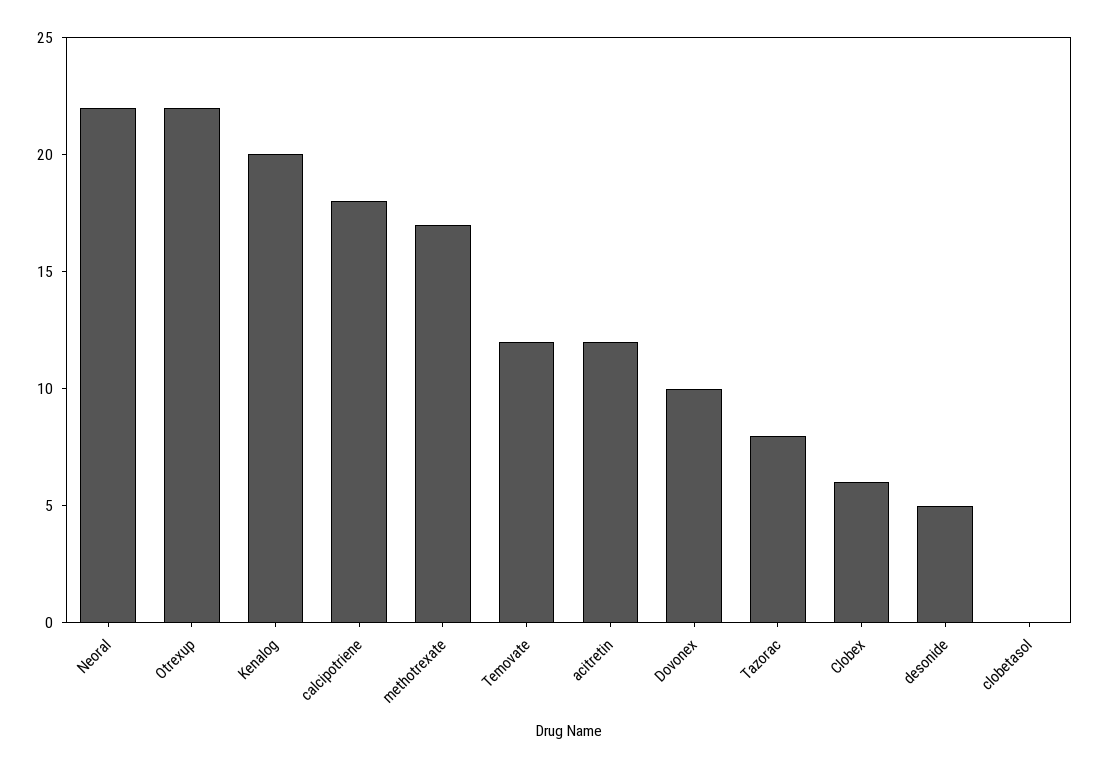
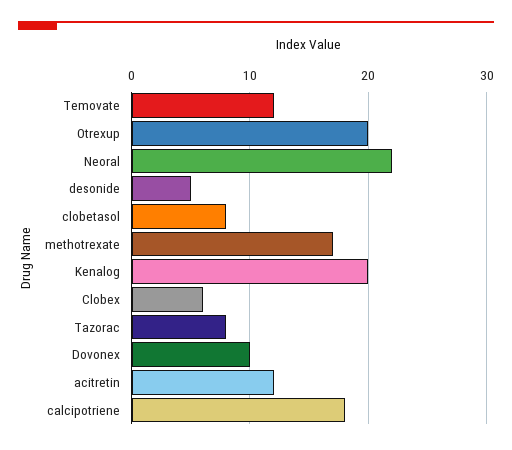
Otrexup: 22 -> 20
clobetasol: 0 -> 8

